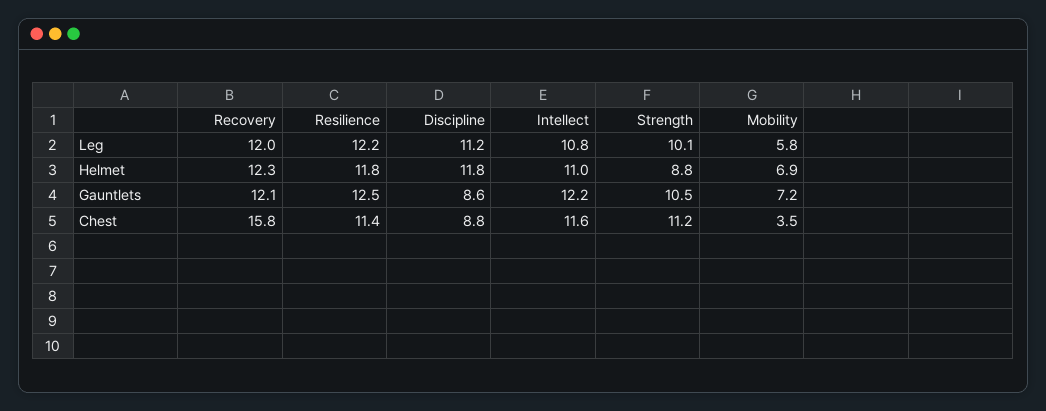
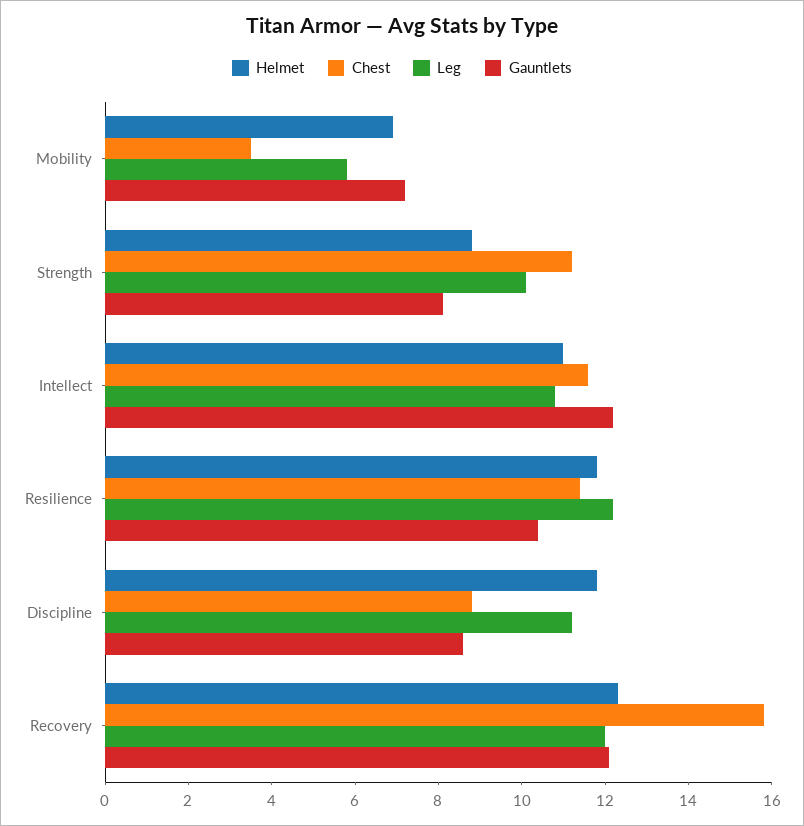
Gauntlets, Resilience: 12.5 -> 10.5
Gauntlets, Strength: 10.5 -> 8

